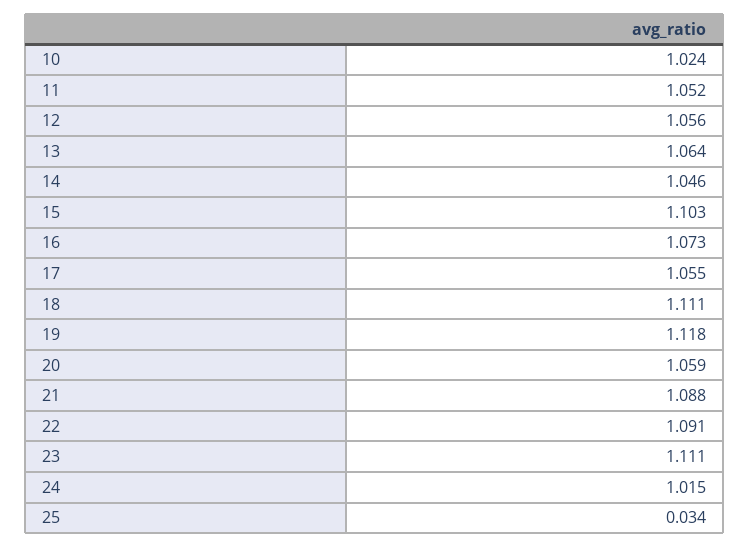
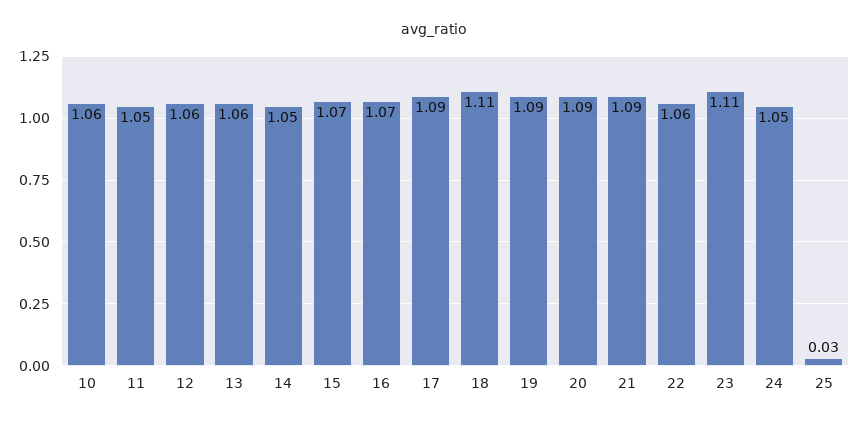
10: 1.024 -> 1.06
15: 1.103 -> 1.07
17: 1.055 -> 1.09
19: 1.118 -> 1.09
20: 1.059 -> 1.09
22: 1.091 -> 1.06
24: 1.015 -> 1.05

